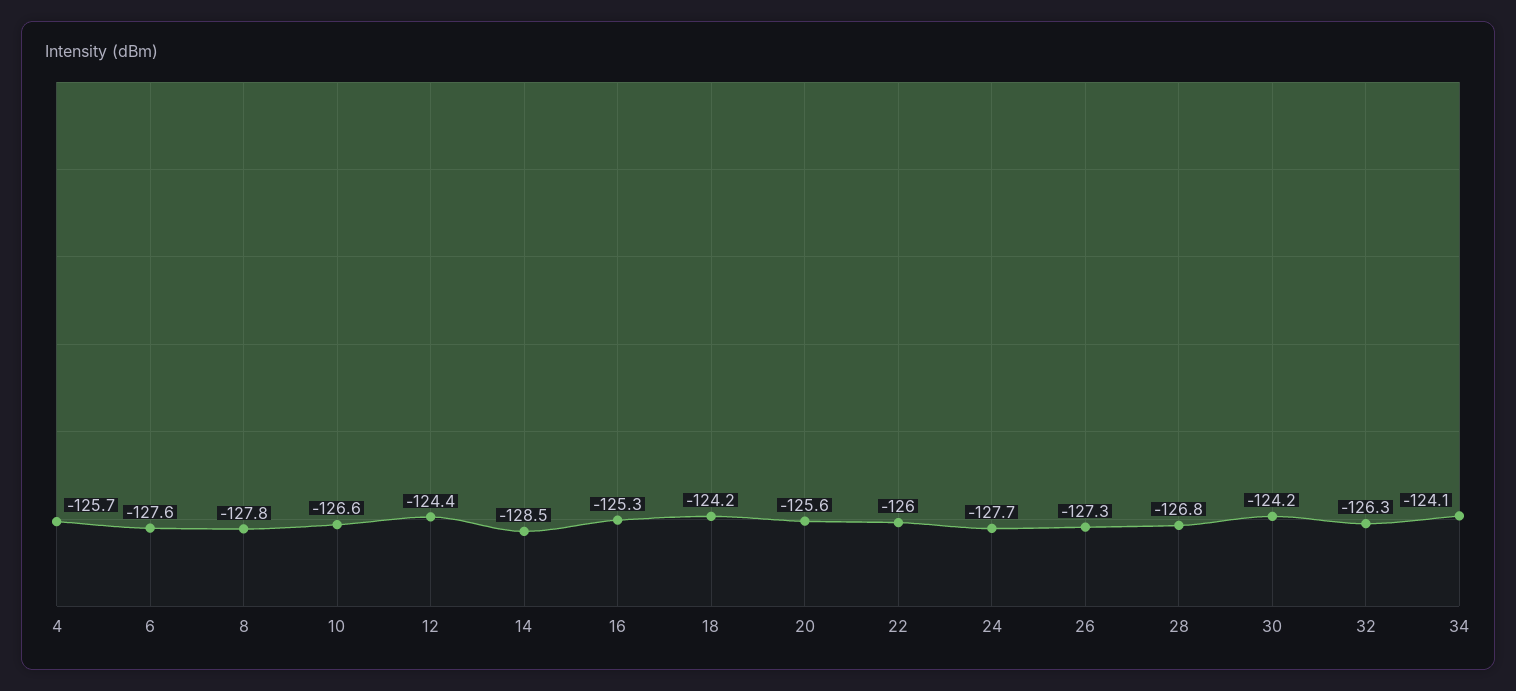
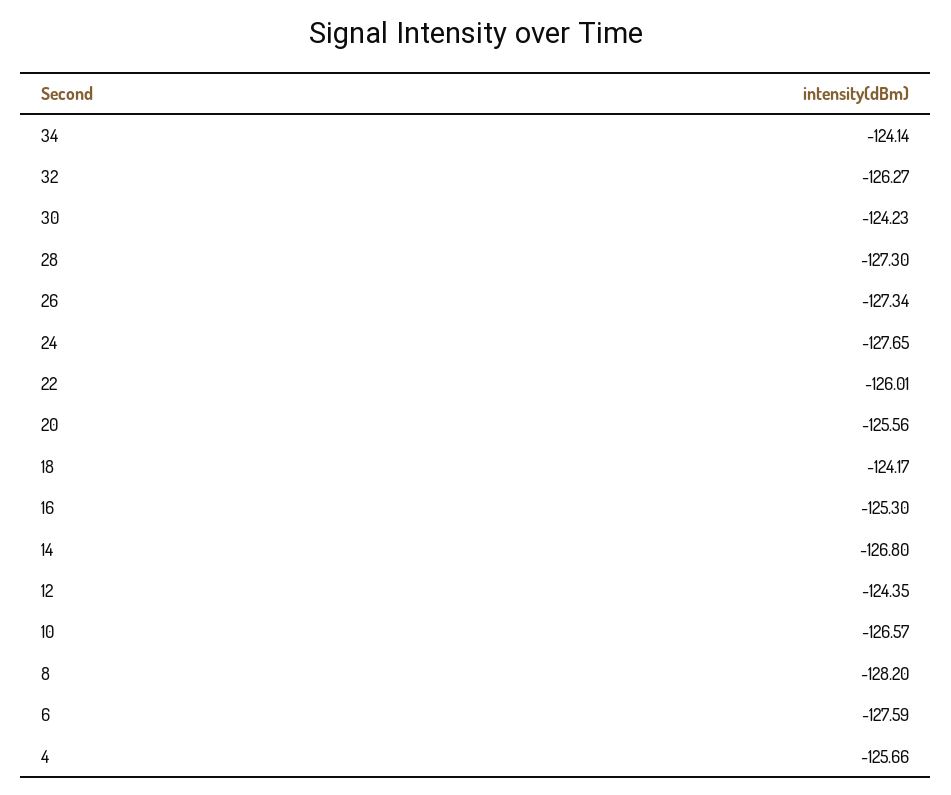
8: -127.8 -> -128.2
14: -128.5 -> -126.8
28: -126.8 -> -127.3

